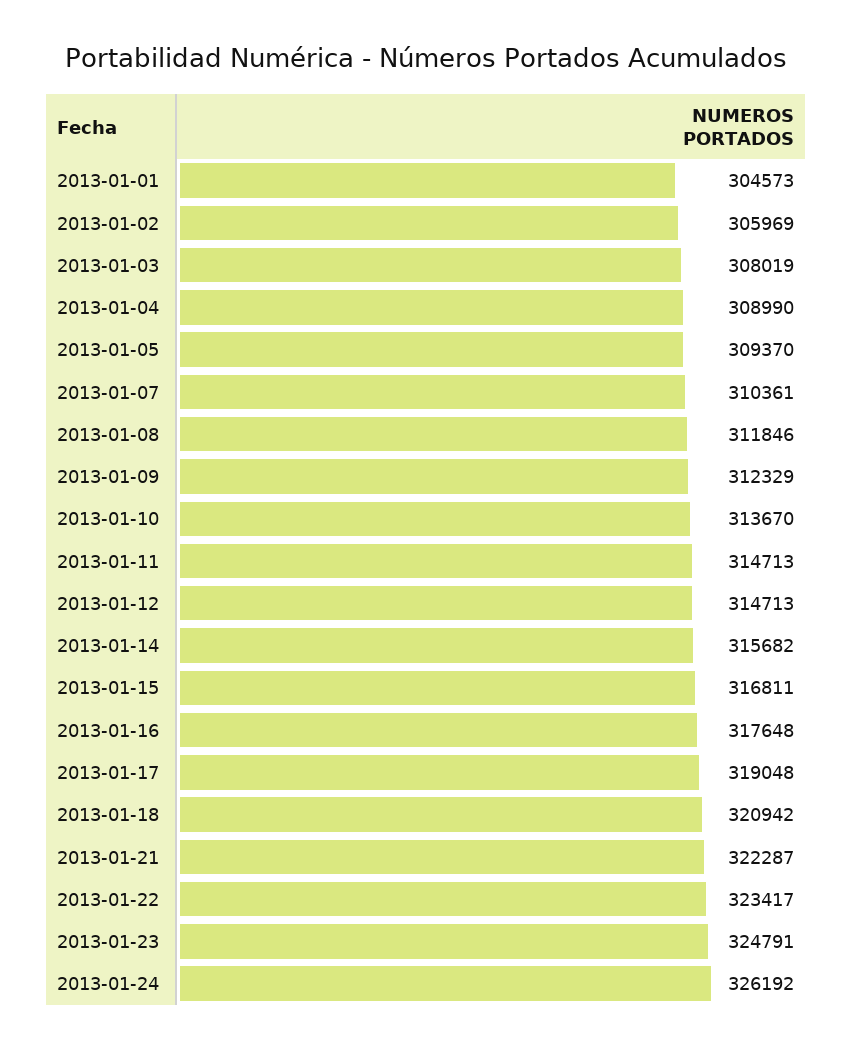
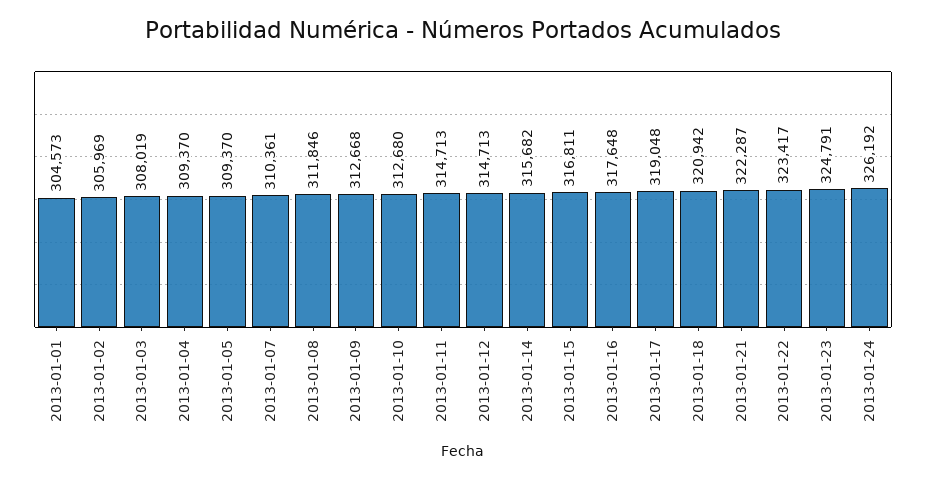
2013-01-04: 308990 -> 309370
2013-01-09: 312329 -> 312668
2013-01-10: 313670 -> 312680

